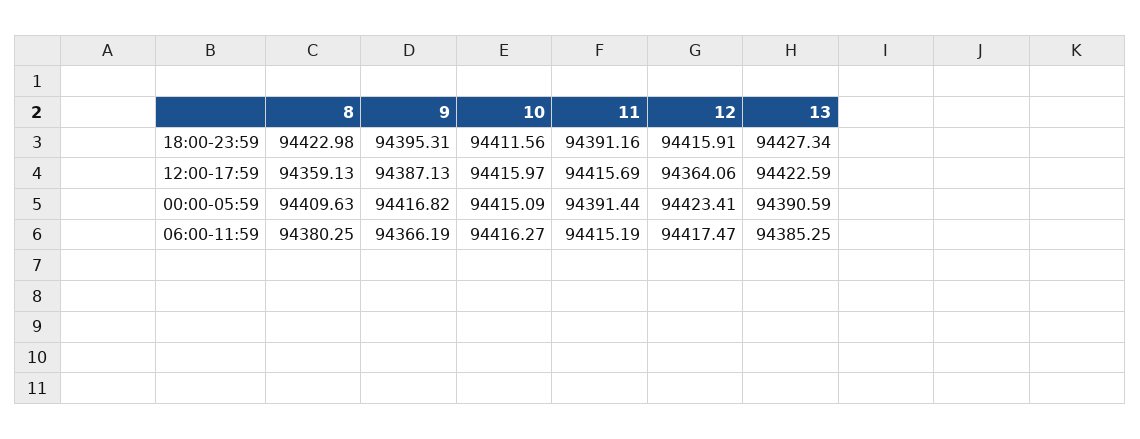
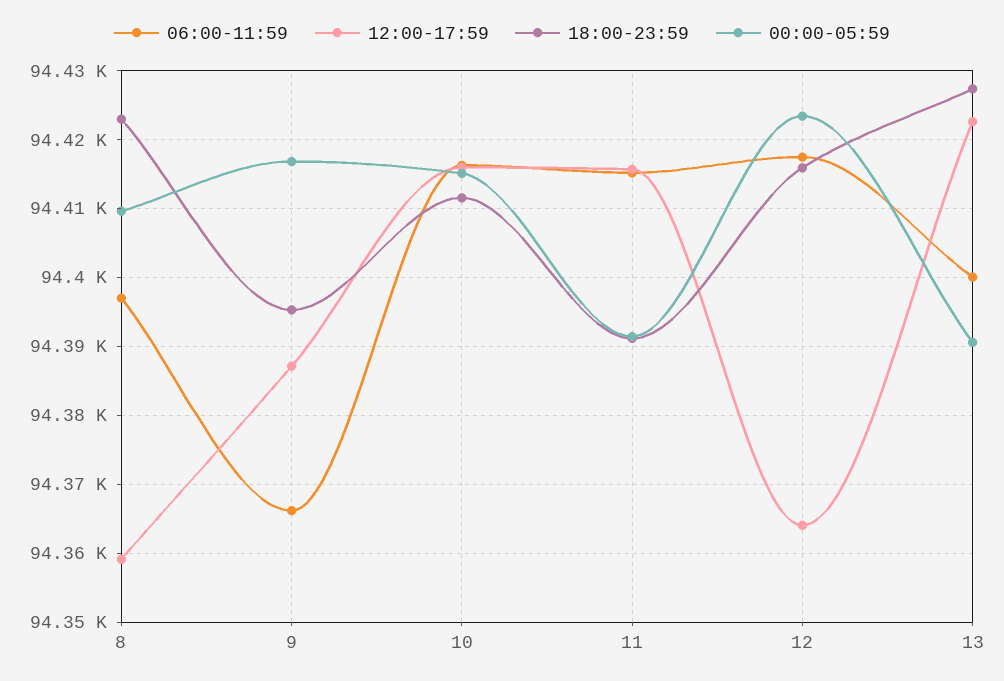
06:00-11:59, 8: 94380.25 -> 94397
06:00-11:59, 13: 94385.25 -> 94400

